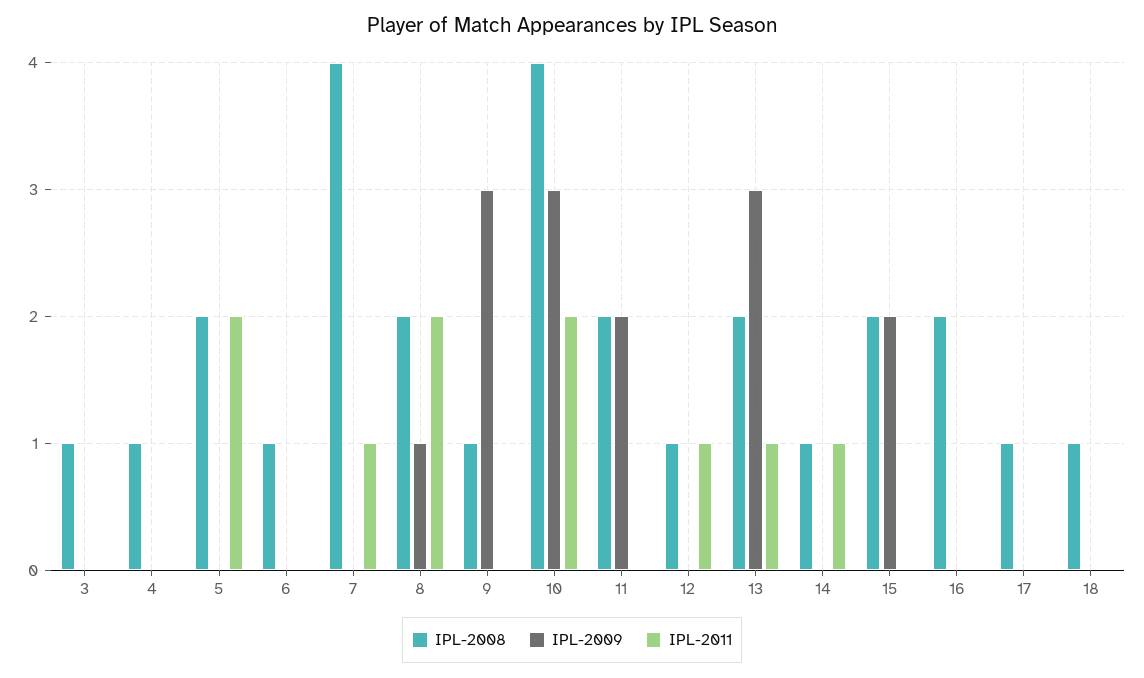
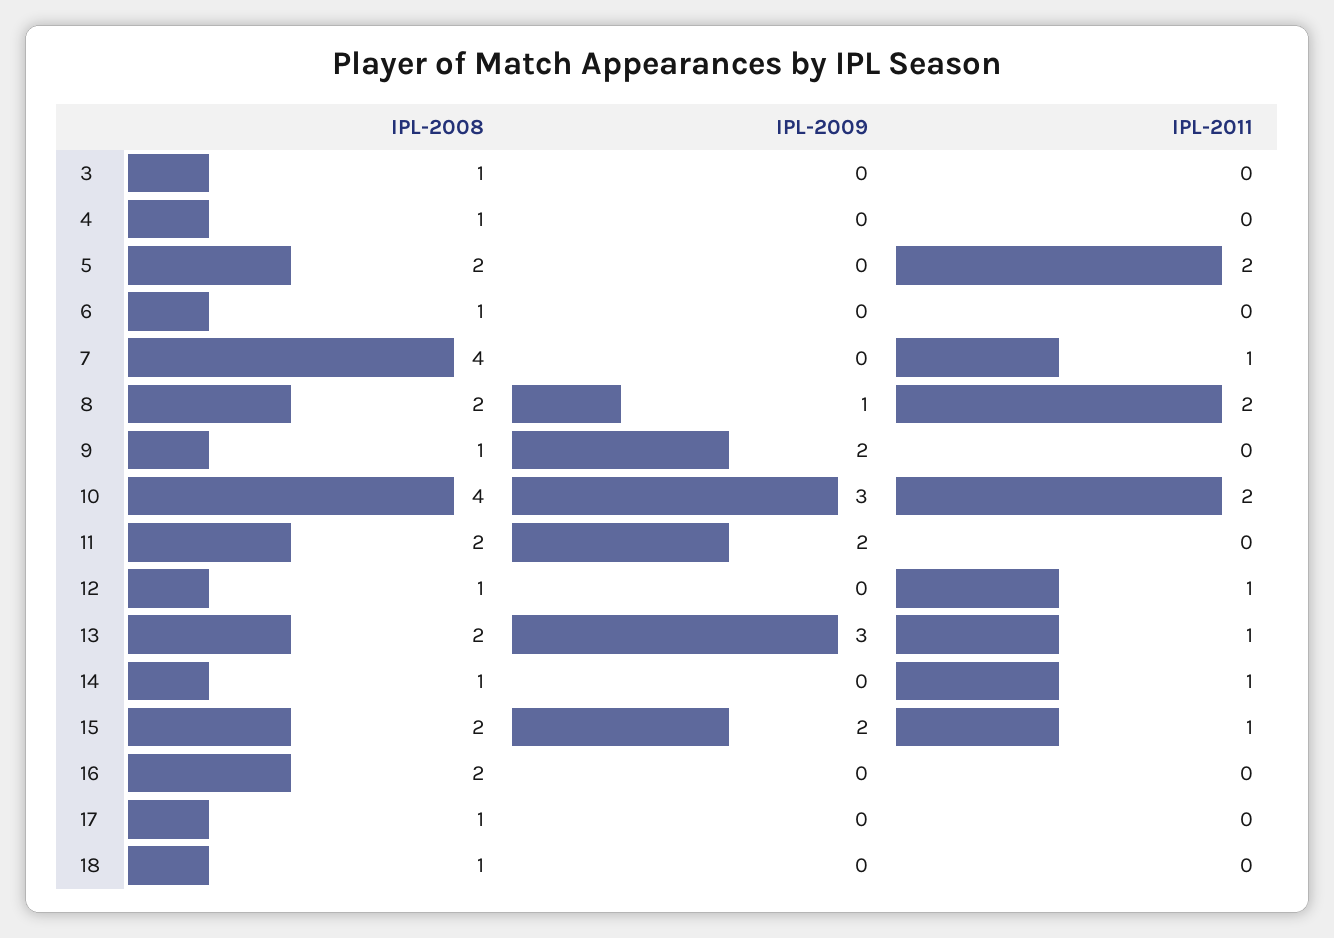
IPL-2009, 9: 3 -> 2
IPL-2011, 15: 0 -> 1

